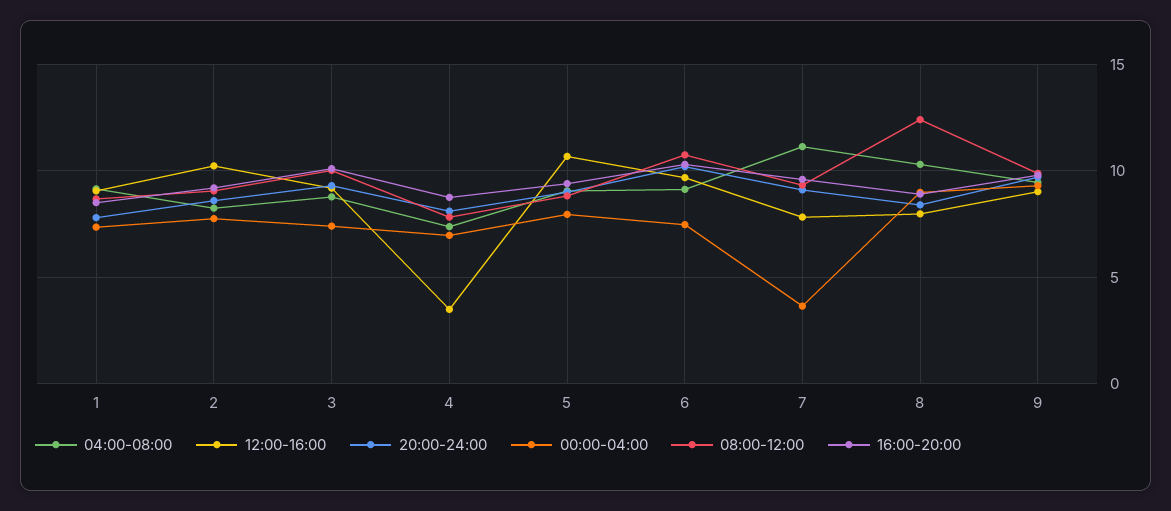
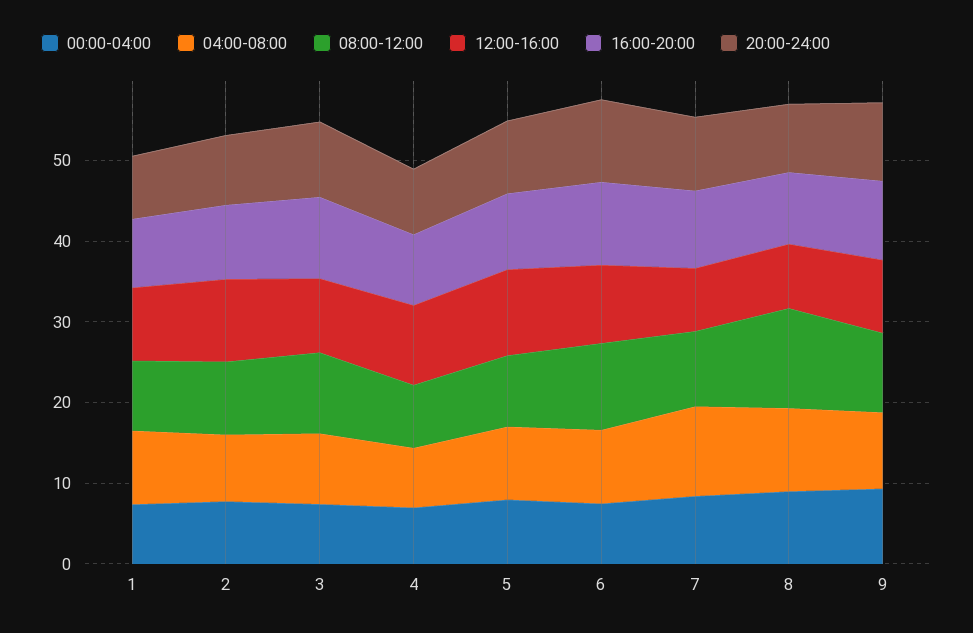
12:00-16:00, 4: 3.5 -> 10
00:00-04:00, 7: 3.5 -> 8

